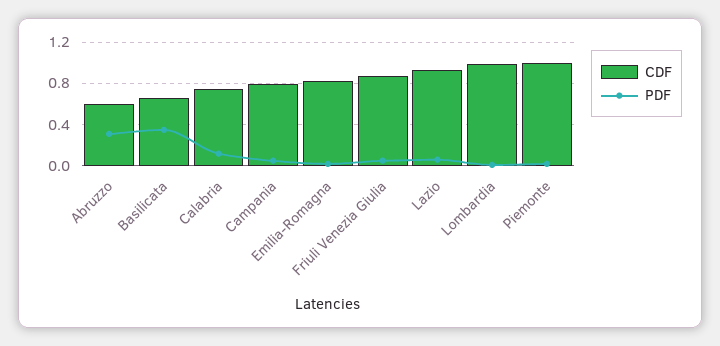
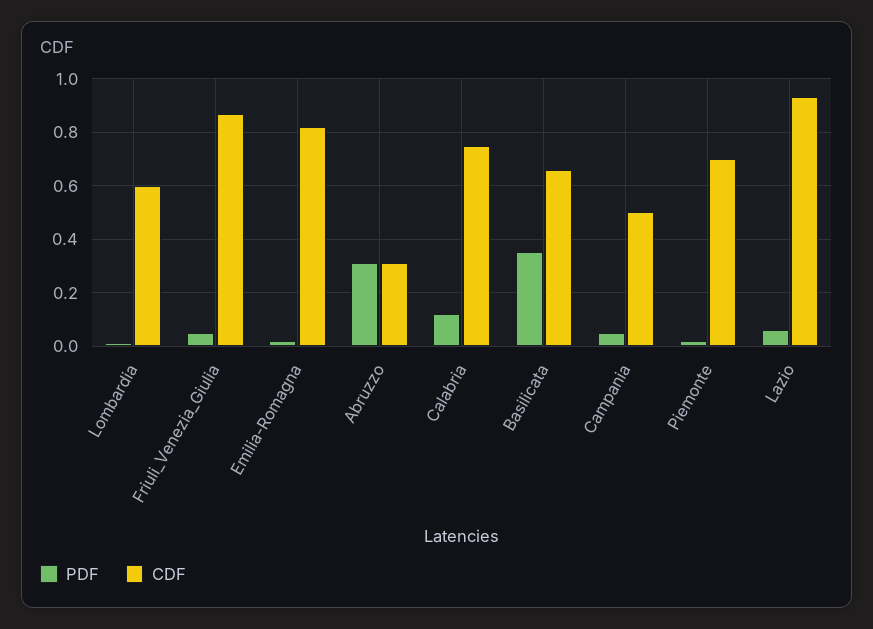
CDF, Abruzzo: 0.6 -> 0.3
CDF, Campania: 0.8 -> 0.5
CDF, Lombardia: 1 -> 0.6
CDF, Piemonte: 1 -> 0.7

